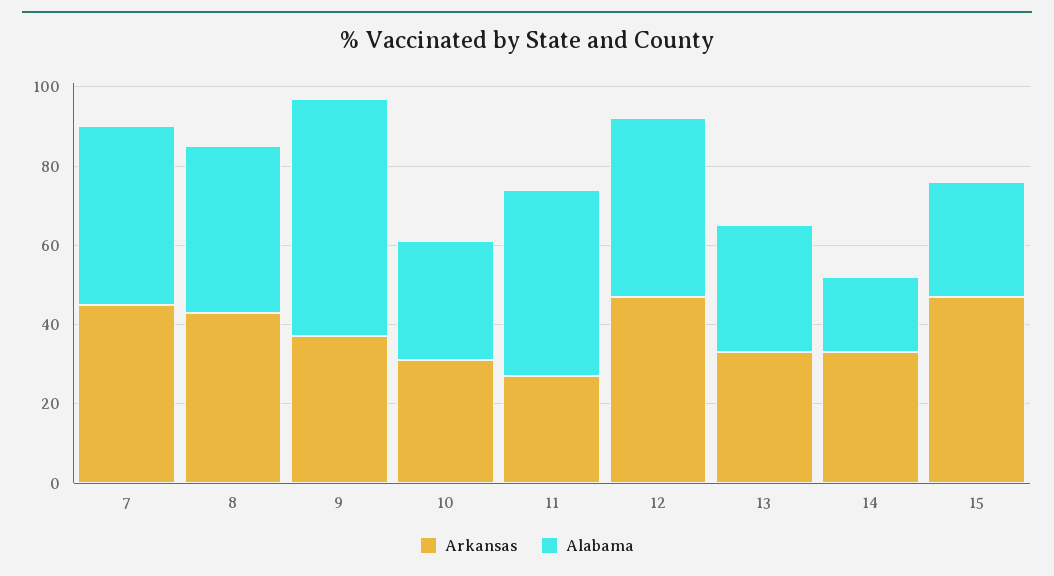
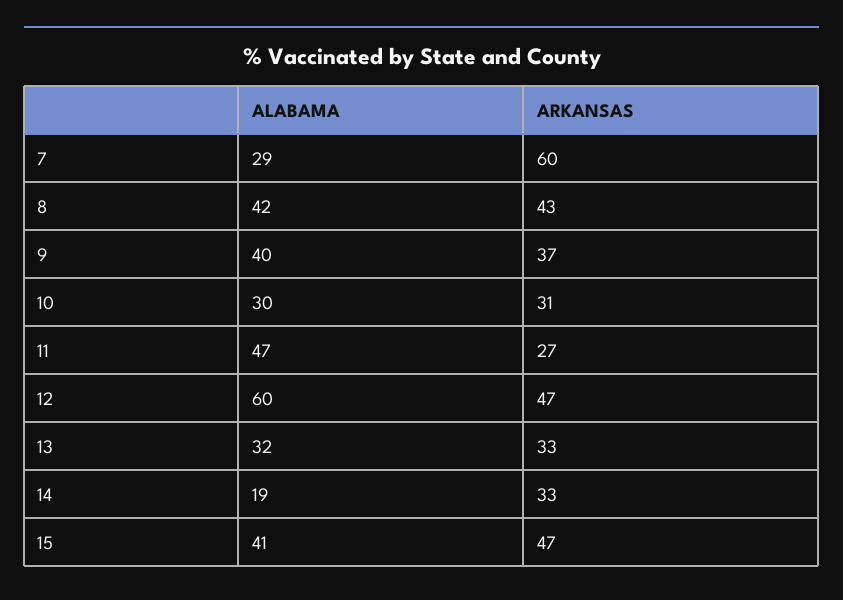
Arkansas, 7: 45 -> 60
Alabama, 7: 45 -> 29
Alabama, 9: 60 -> 40
Alabama, 12: 45 -> 60
Alabama, 15: 30 -> 41

